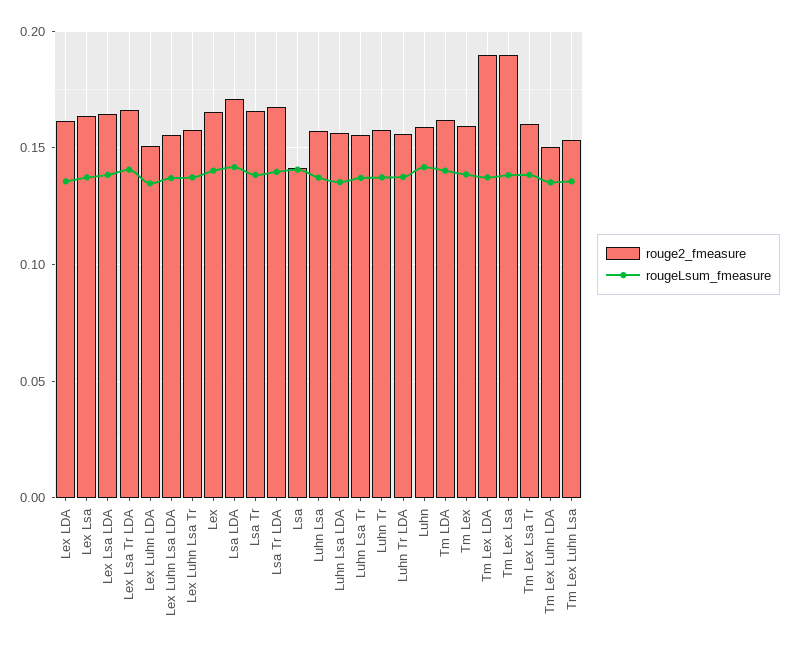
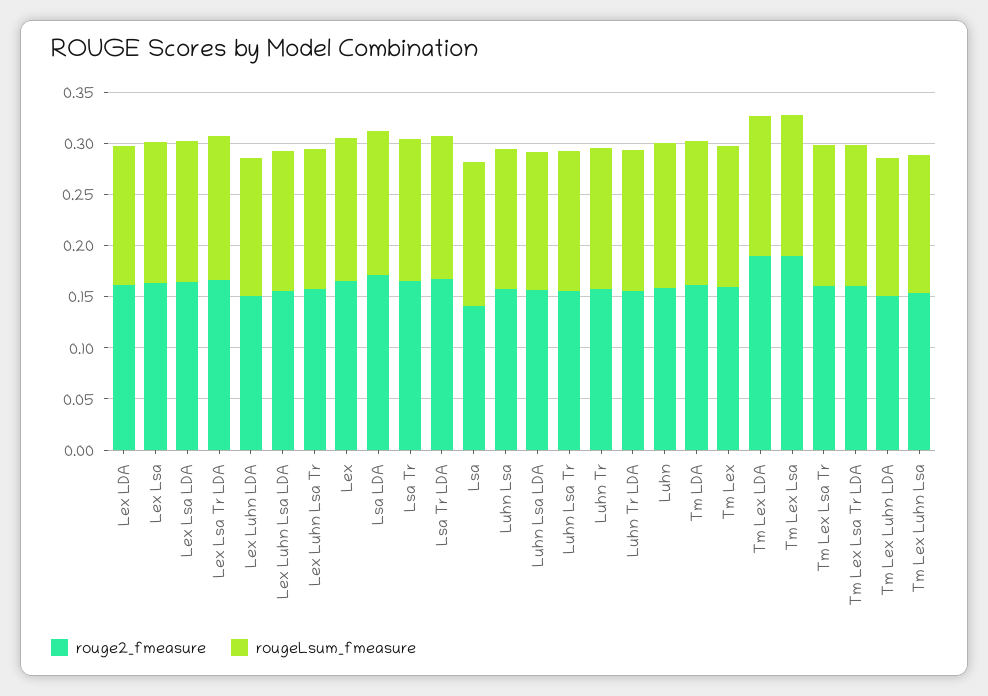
rouge2_fmeasure, Tm Lex Lsa Tr LDA: none -> 0.16
rougeLsum_fmeasure, Tm Lex Lsa Tr LDA: none -> 0.14

